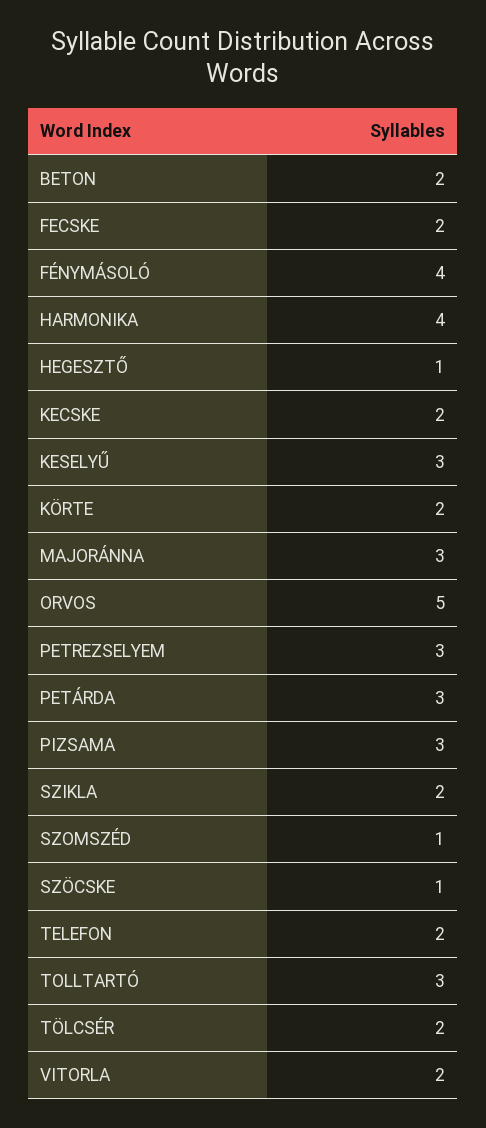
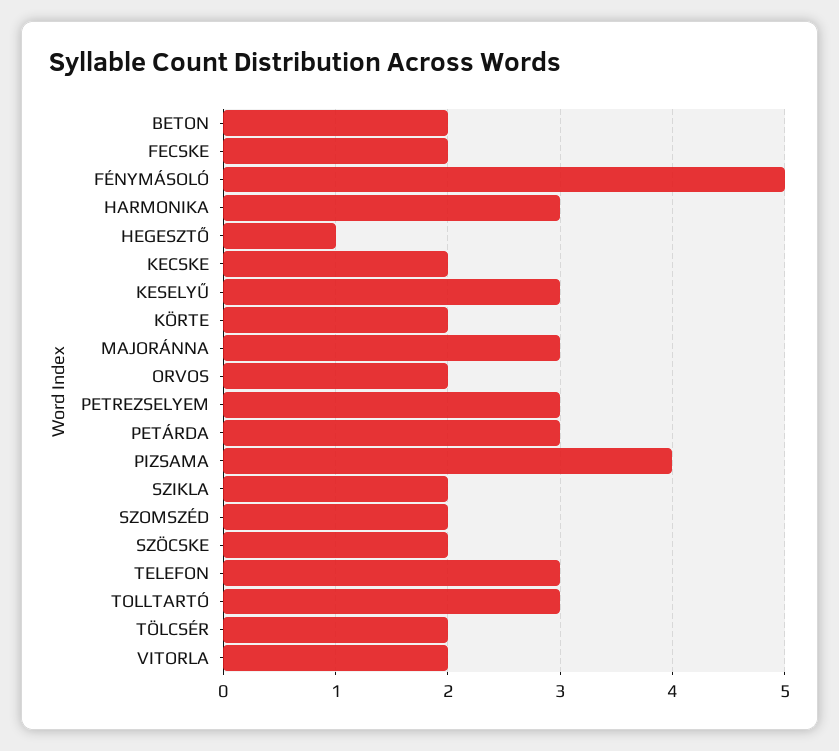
FÉNYMÁSOLÓ: 4 -> 5
HARMONIKA: 4 -> 3
ORVOS: 5 -> 2
PIZSAMA: 3 -> 4
SZOMSZÉD: 1 -> 2
SZÖCSKE: 1 -> 2
TELEFON: 2 -> 3

